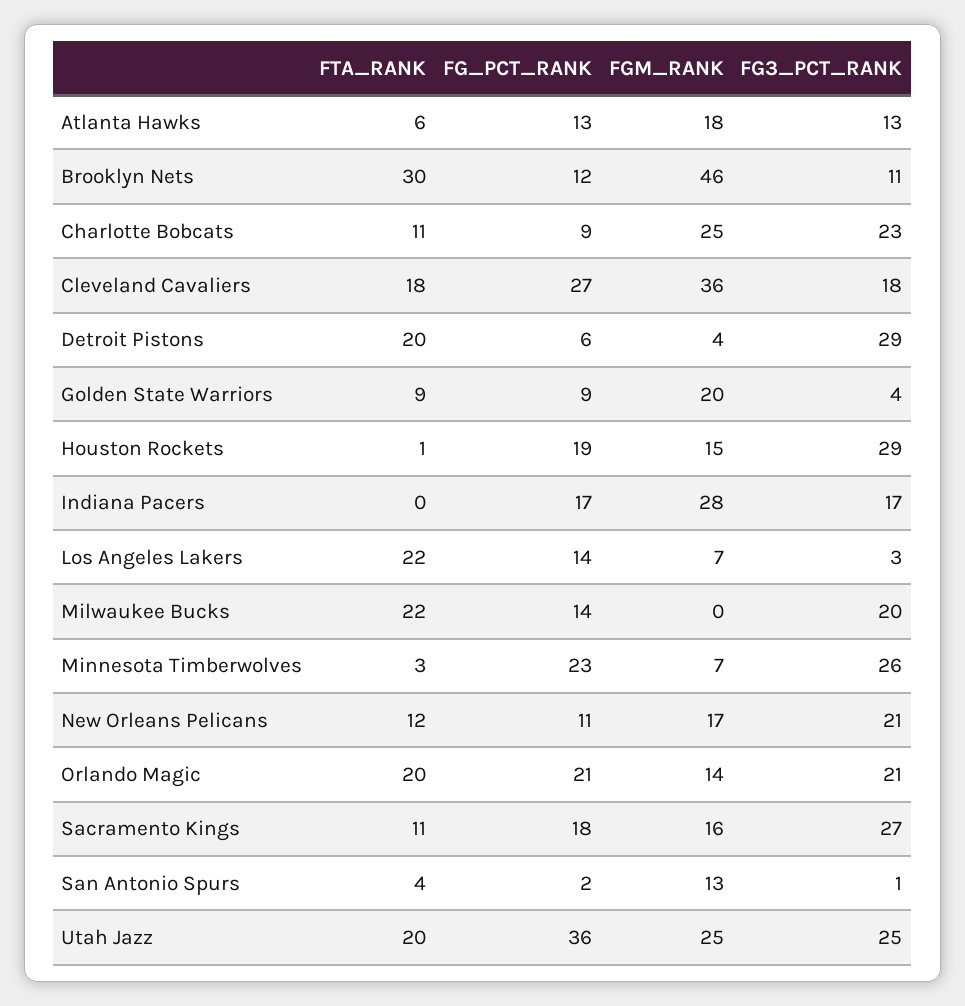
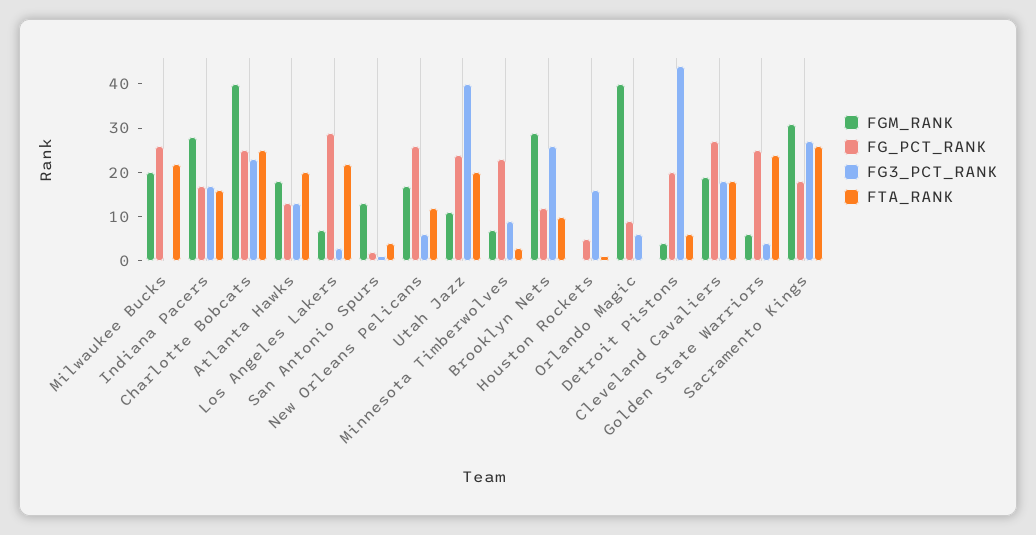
FTA_RANK, Atlanta Hawks: 6 -> 20
FTA_RANK, Brooklyn Nets: 30 -> 10
FGM_RANK, Brooklyn Nets: 46 -> 30
FG3_PCT_RANK, Brooklyn Nets: 11 -> 25
FTA_RANK, Charlotte Bobcats: 11 -> 25
FG_PCT_RANK, Charlotte Bobcats: 9 -> 25
FGM_RANK, Charlotte Bobcats: 25 -> 40
FGM_RANK, Cleveland Cavaliers: 36 -> 20
FTA_RANK, Detroit Pistons: 20 -> 5
FG_PCT_RANK, Detroit Pistons: 6 -> 20
FG3_PCT_RANK, Detroit Pistons: 29 -> 45
FTA_RANK, Golden State Warriors: 9 -> 25
FG_PCT_RANK, Golden State Warriors: 9 -> 25
FGM_RANK, Golden State Warriors: 20 -> 5
FG_PCT_RANK, Houston Rockets: 19 -> 5
FGM_RANK, Houston Rockets: 15 -> 0
FG3_PCT_RANK, Houston Rockets: 29 -> 15
FTA_RANK, Indiana Pacers: 0 -> 15
FG_PCT_RANK, Los Angeles Lakers: 14 -> 30
FG_PCT_RANK, Milwaukee Bucks: 14 -> 25
FGM_RANK, Milwaukee Bucks: 0 -> 20
FG3_PCT_RANK, Milwaukee Bucks: 20 -> 0
FG3_PCT_RANK, Minnesota Timberwolves: 26 -> 10
FG_PCT_RANK, New Orleans Pelicans: 11 -> 25
FG3_PCT_RANK, New Orleans Pelicans: 21 -> 5
FTA_RANK, Orlando Magic: 20 -> 0
FG_PCT_RANK, Orlando Magic: 21 -> 10
FGM_RANK, Orlando Magic: 14 -> 40
FG3_PCT_RANK, Orlando Magic: 21 -> 5
FTA_RANK, Sacramento Kings: 11 -> 25
FGM_RANK, Sacramento Kings: 16 -> 30
FG_PCT_RANK, Utah Jazz: 36 -> 25
FGM_RANK, Utah Jazz: 25 -> 10
FG3_PCT_RANK, Utah Jazz: 25 -> 40

